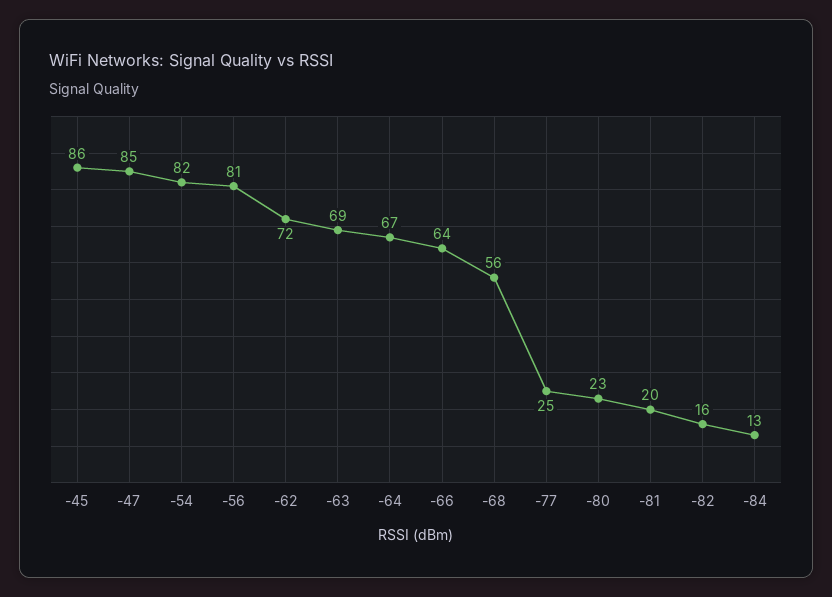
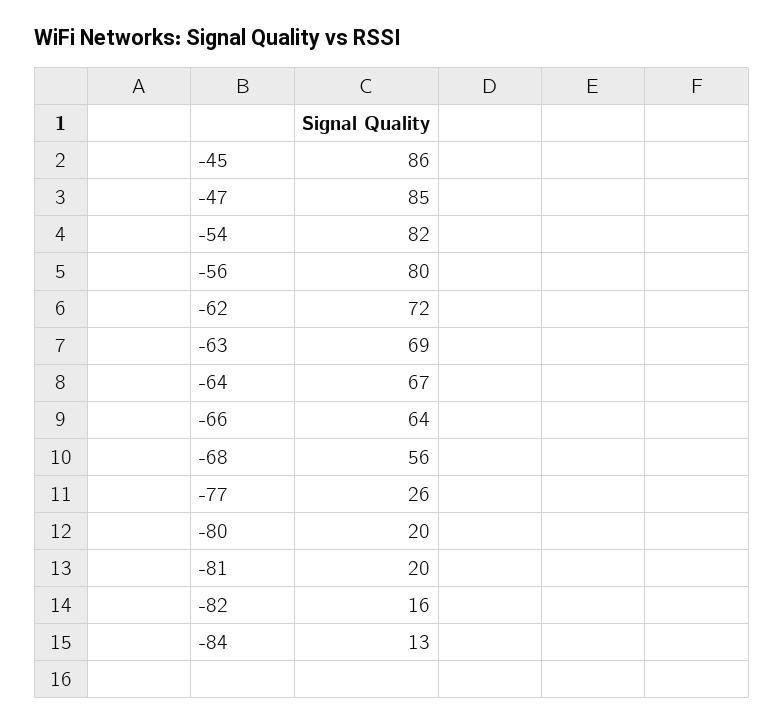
-56: 81 -> 80
-77: 25 -> 26
-80: 23 -> 20

